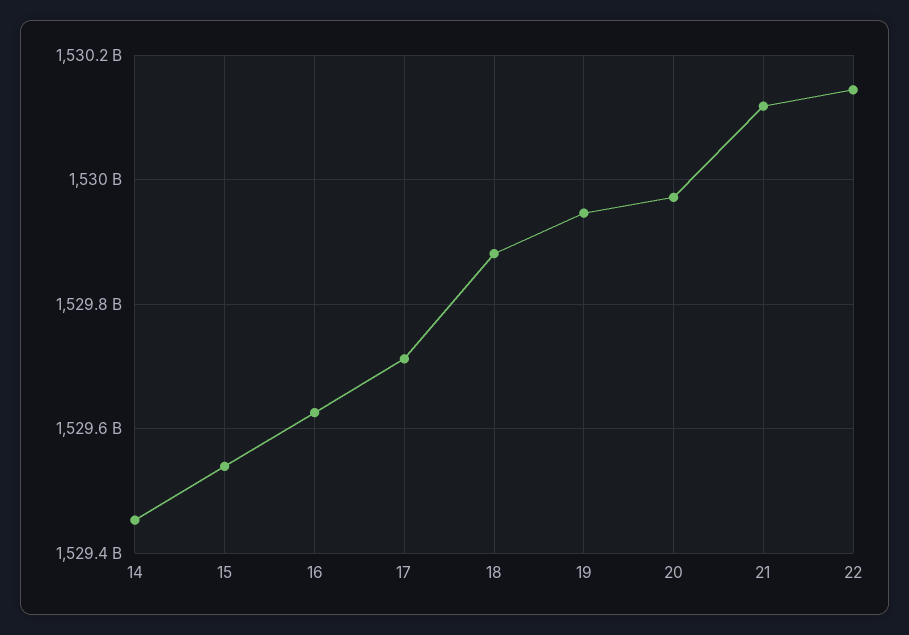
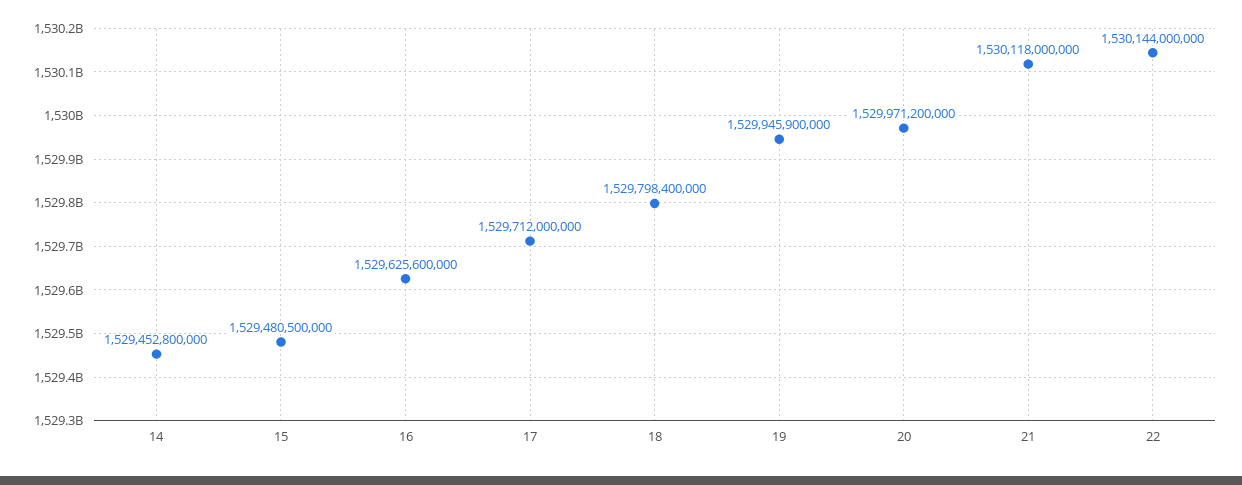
15: 1529540000000 -> 1529480500000
18: 1529880000000 -> 1529798400000

